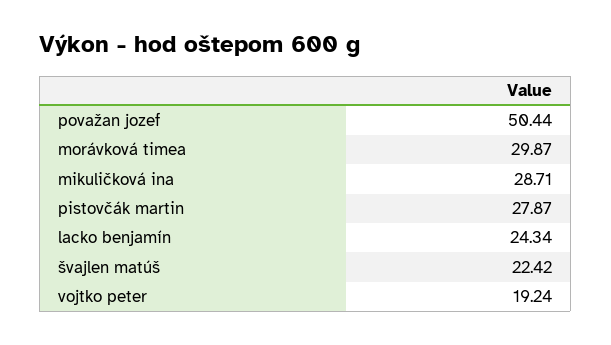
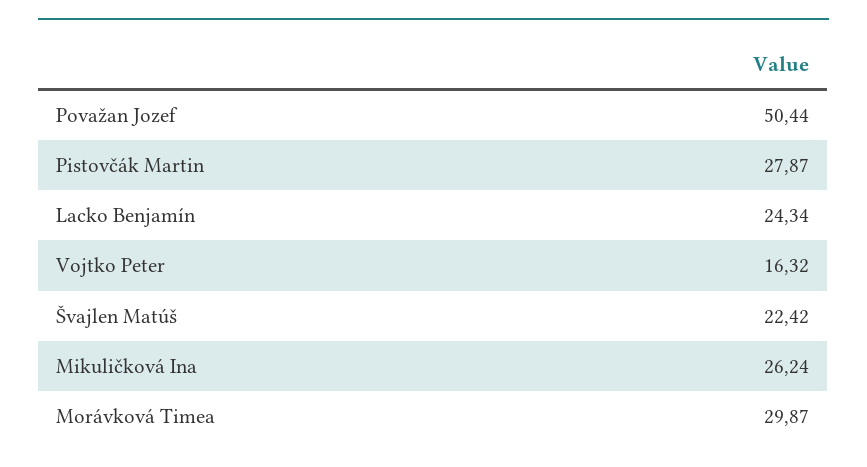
mikuličková ina: 28.71 -> 26.24
vojtko peter: 19.24 -> 16.32

